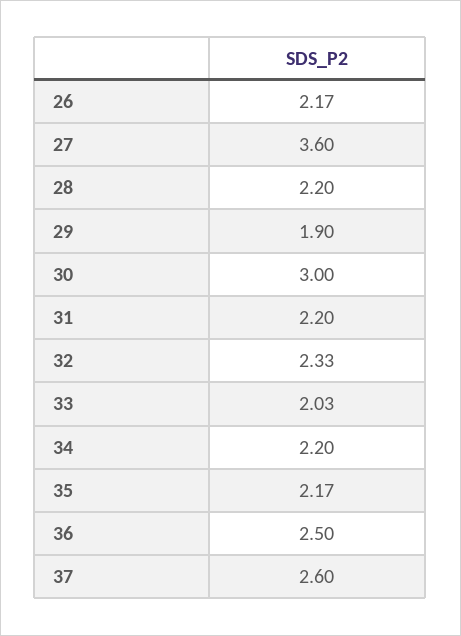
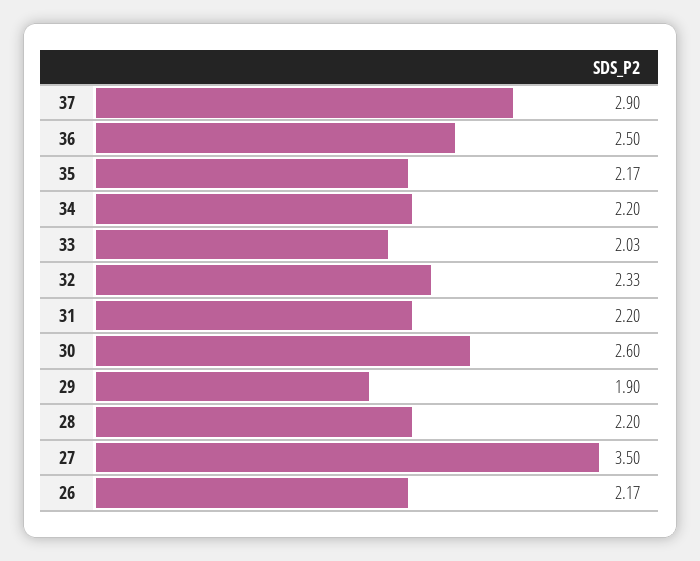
27: 3.6 -> 3.5
30: 3 -> 2.6
37: 2.6 -> 2.9

